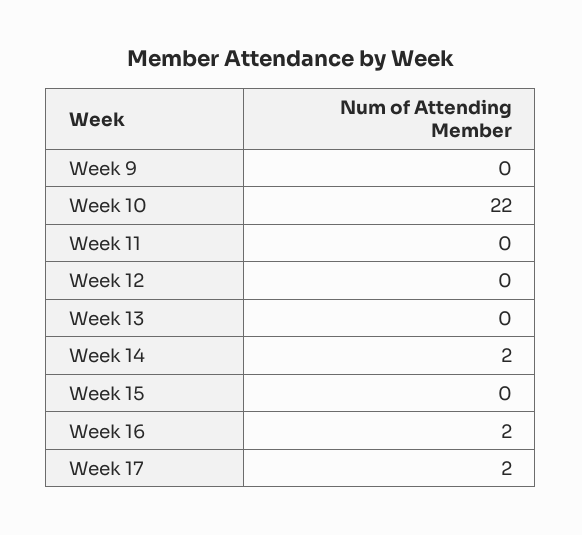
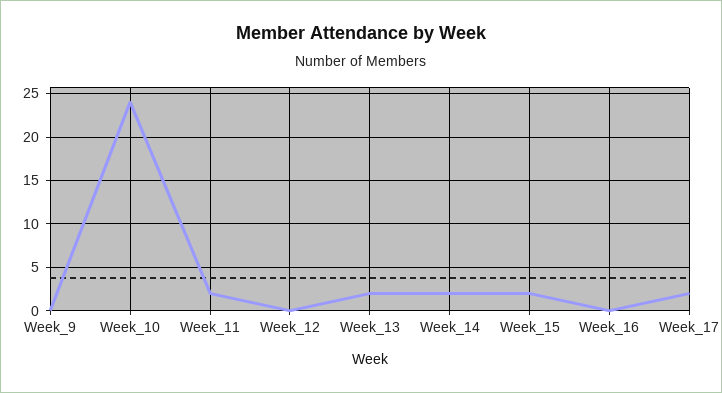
Week 10: 22 -> 24
Week 11: 0 -> 2
Week 13: 0 -> 2
Week 15: 0 -> 2
Week 16: 2 -> 0

